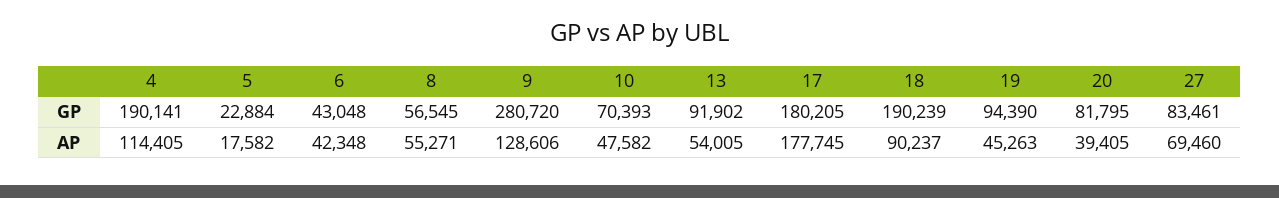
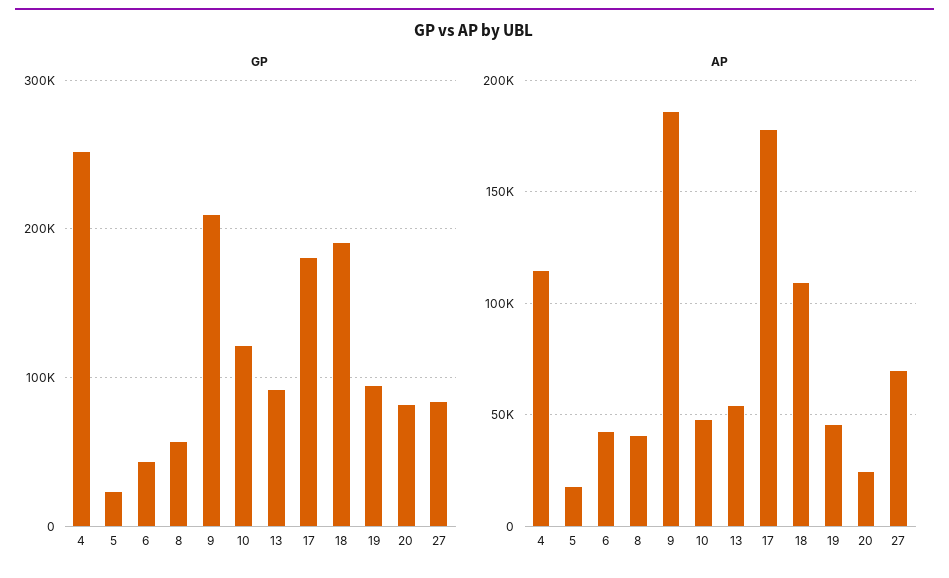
GP, 4: 190141 -> 250000
GP, 9: 280720 -> 210000
GP, 10: 70393 -> 120000
AP, 8: 55271 -> 40000
AP, 9: 128606 -> 185000
AP, 18: 90237 -> 110000
AP, 20: 39405 -> 25000

